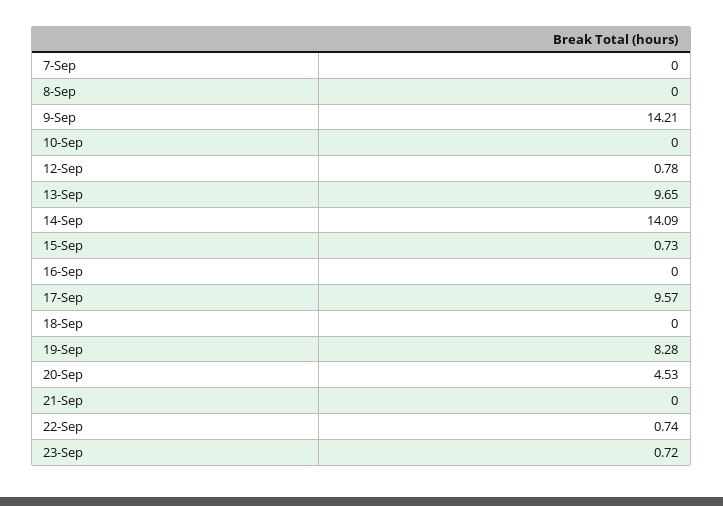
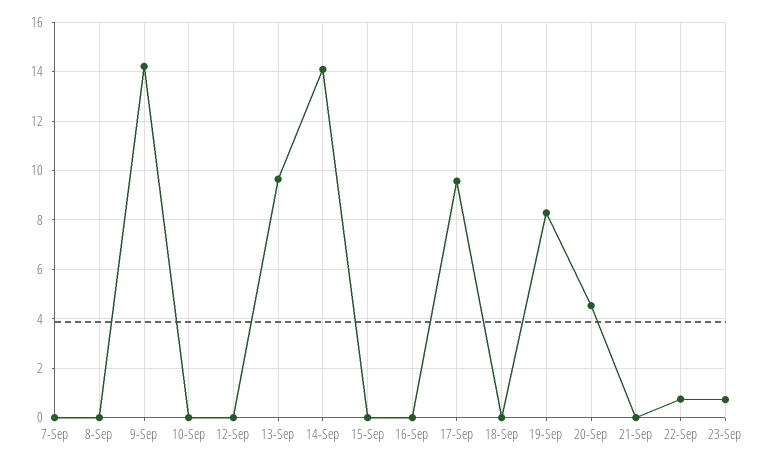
12-Sep: 0.78 -> 0
15-Sep: 0.73 -> 0

